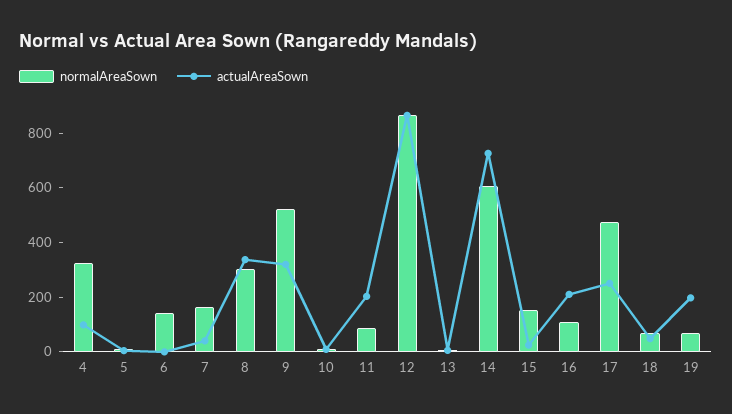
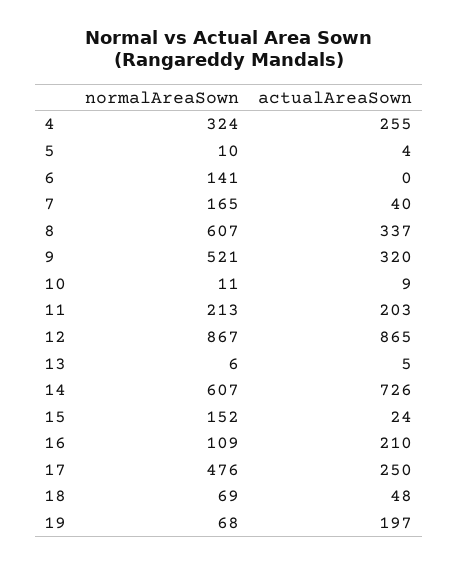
actualAreaSown, 4: 100 -> 255
normalAreaSown, 8: 300 -> 607
normalAreaSown, 11: 100 -> 213

